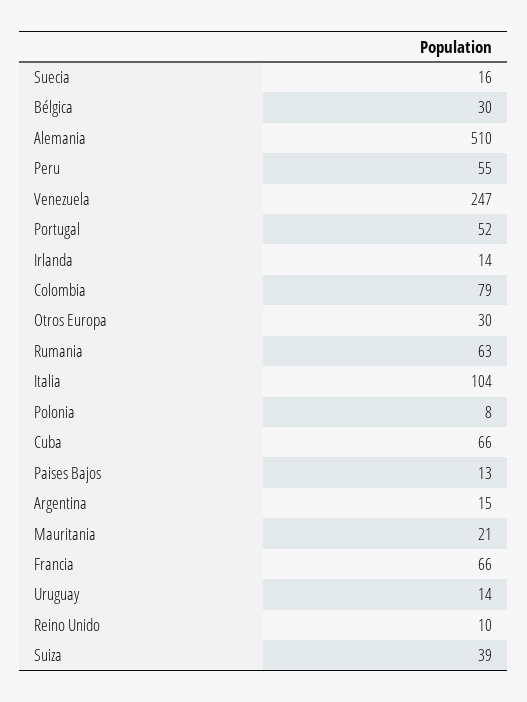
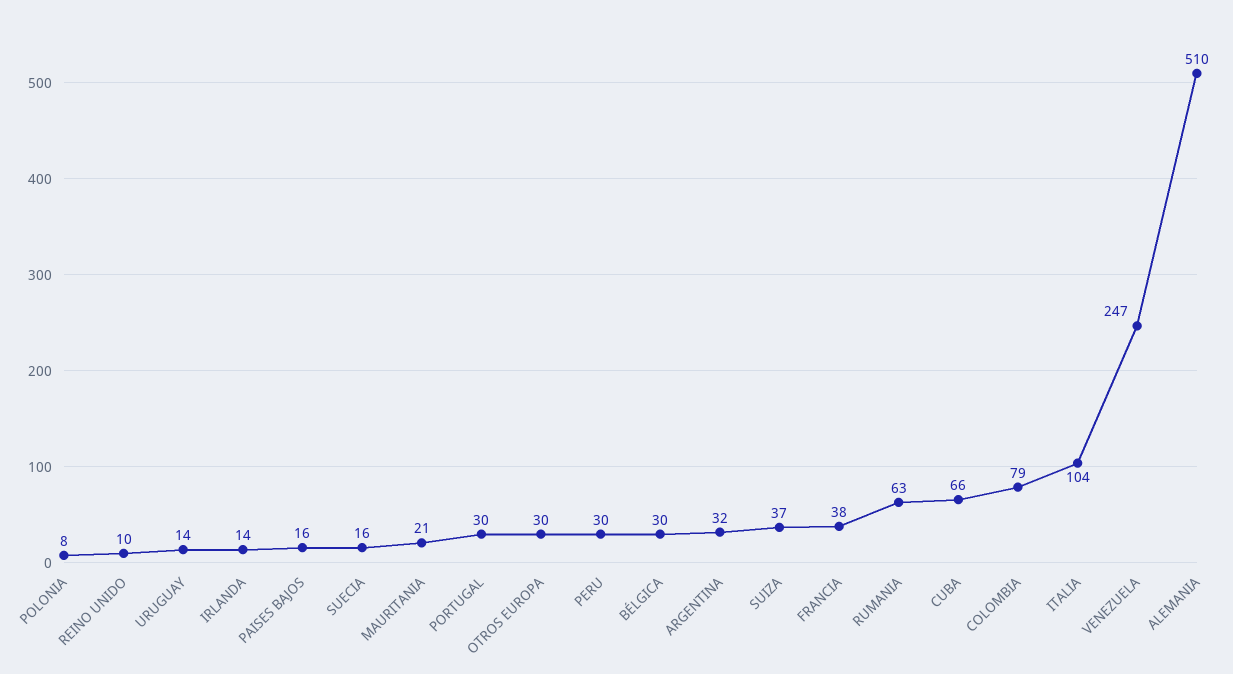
Peru: 55 -> 30
Portugal: 52 -> 30
Paises Bajos: 13 -> 16
Argentina: 15 -> 32
Francia: 66 -> 38
Suiza: 39 -> 37

